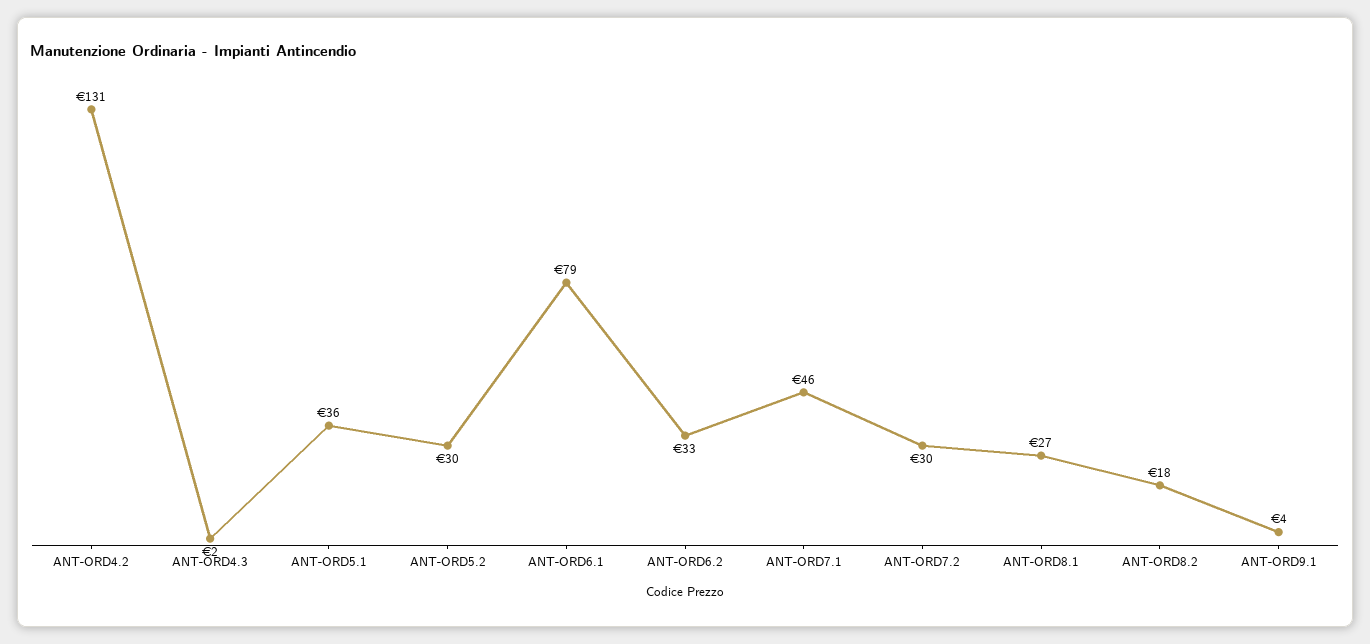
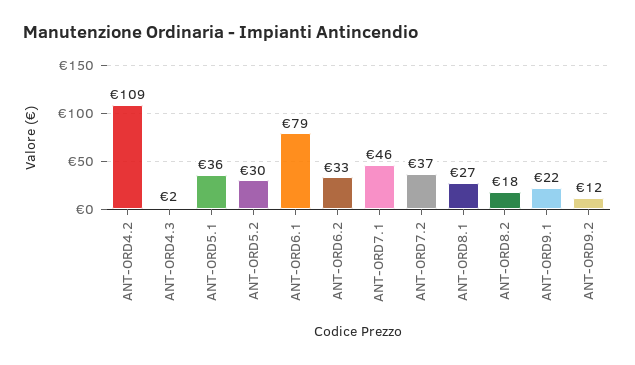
ANT-ORD4.2: 131 -> 109
ANT-ORD7.2: 30 -> 37
ANT-ORD9.1: 4 -> 22
ANT-ORD9.2: none -> 12

